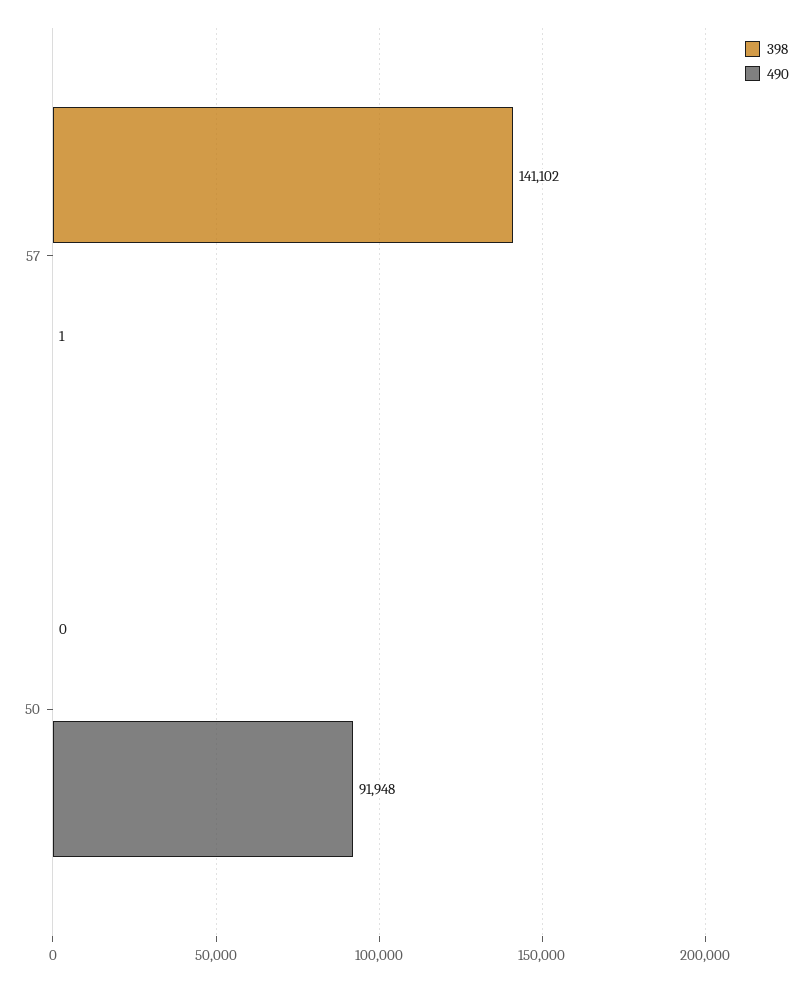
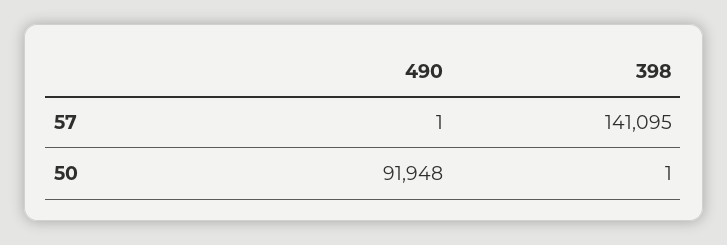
398, 57: 141102 -> 141095
398, 50: 0 -> 1

